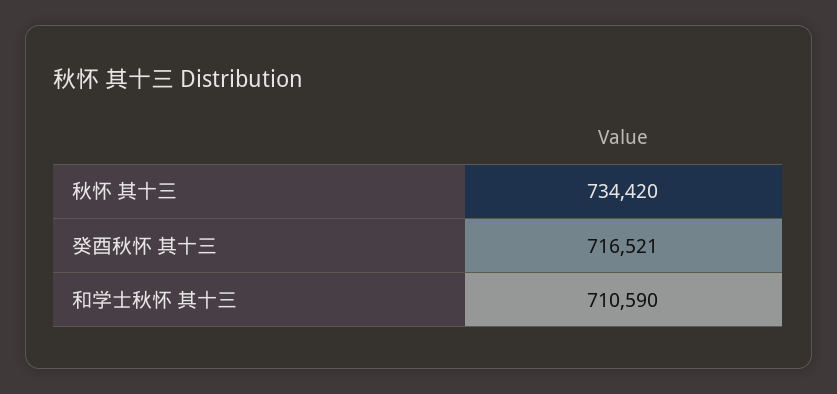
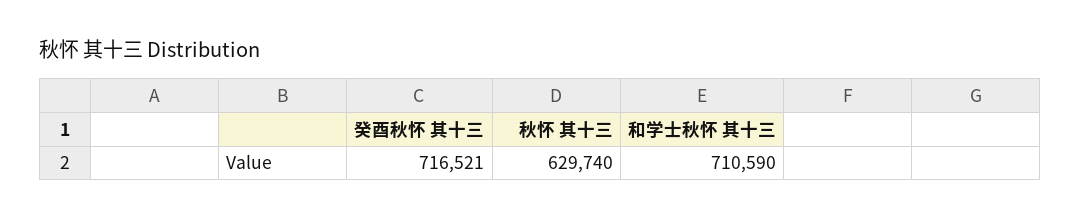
秋怀 其十三: 734420 -> 629740

